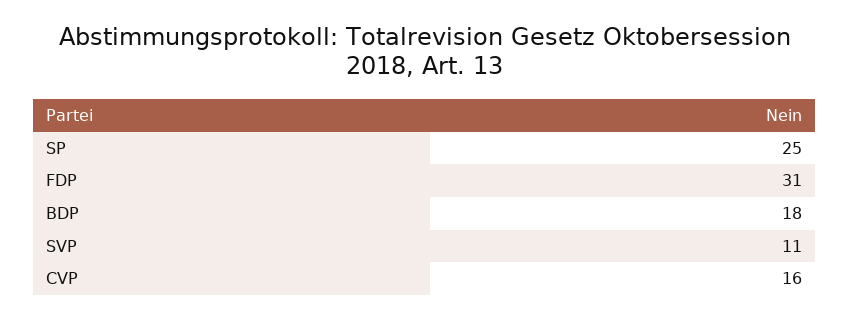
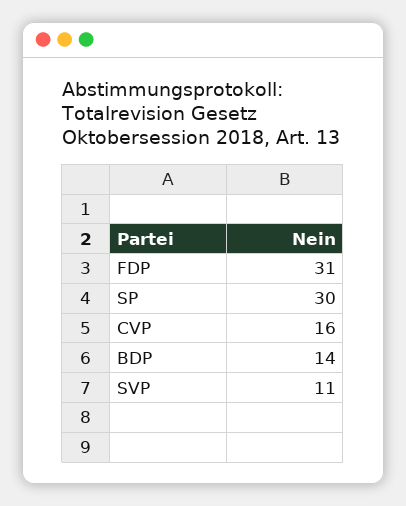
SP: 25 -> 30
BDP: 18 -> 14

